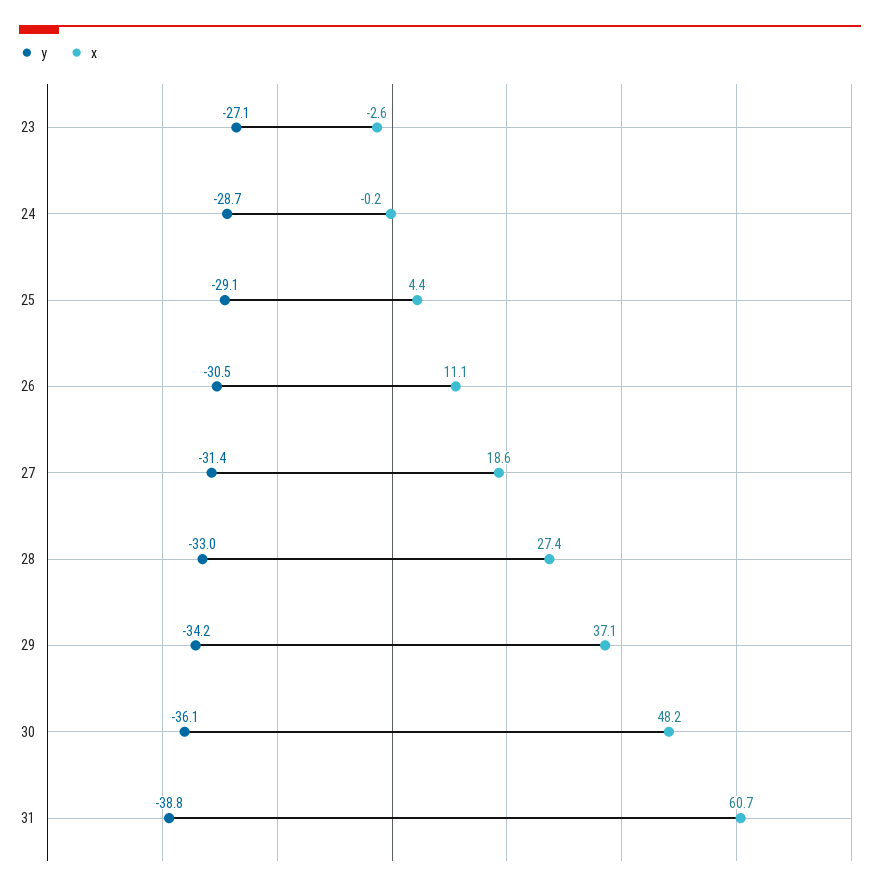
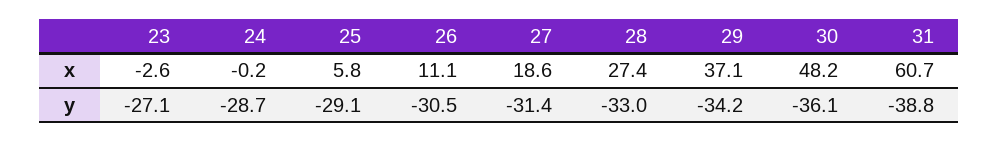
x, 25: 4.4 -> 5.8

